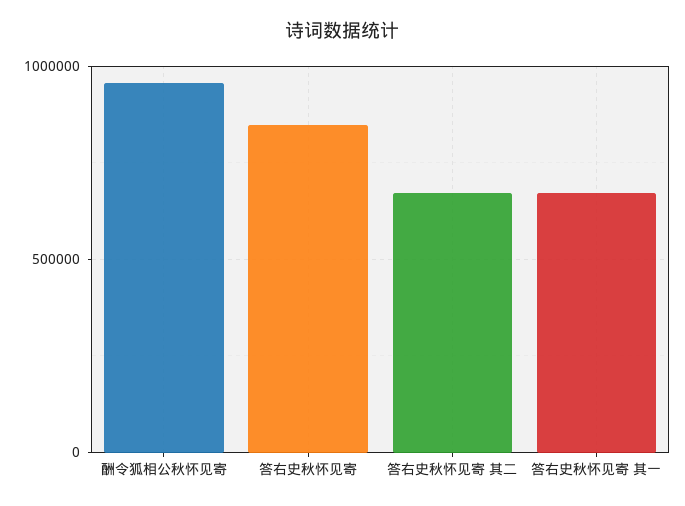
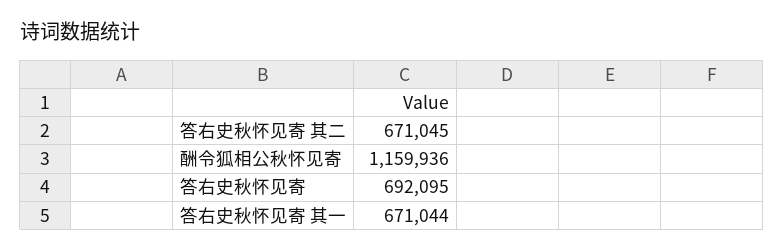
酬令狐相公秋怀见寄: 950000 -> 1159936
答右史秋怀见寄: 850000 -> 692095

